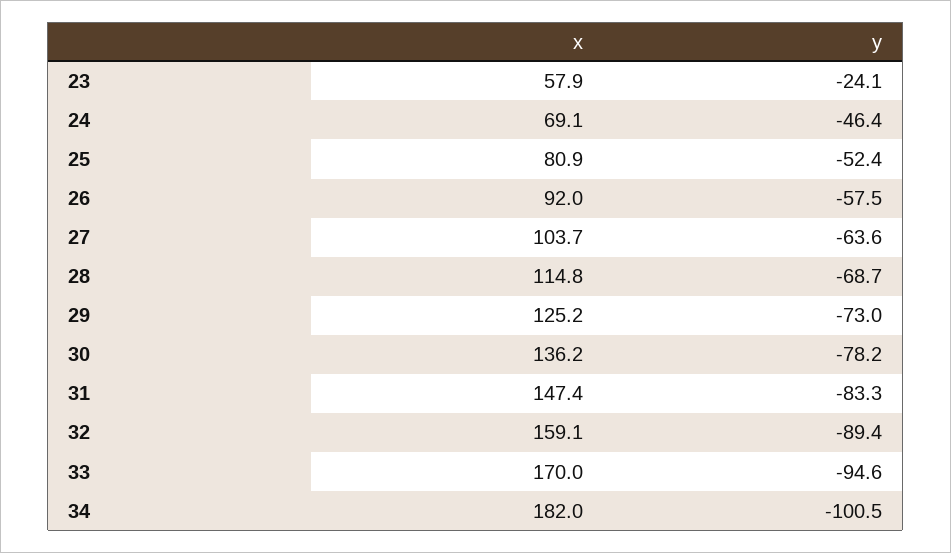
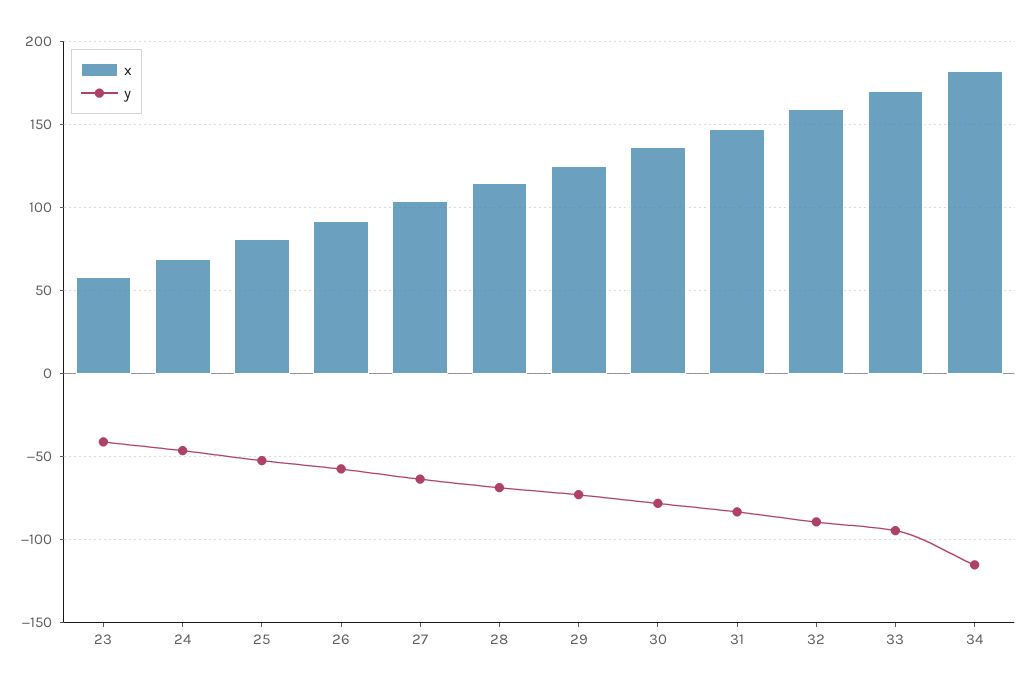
y, 23: -24.1 -> -40
y, 34: -100.5 -> -115

